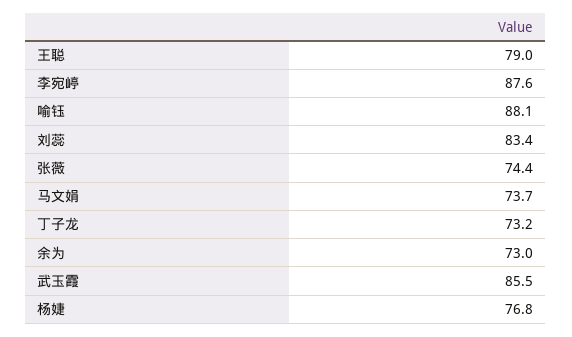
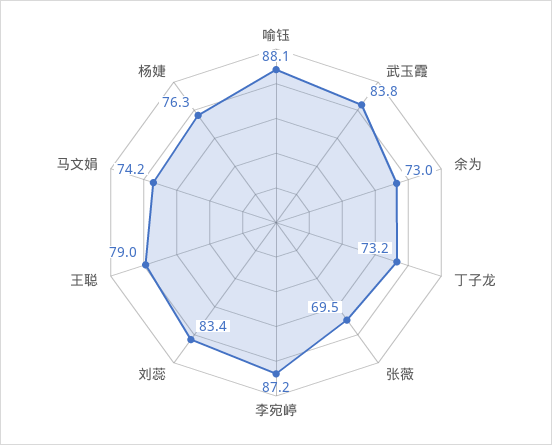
李宛嵉: 87.6 -> 87.2
张薇: 74.4 -> 69.5
马文娟: 73.7 -> 74.2
武玉霞: 85.5 -> 83.8
杨婕: 76.8 -> 76.3

